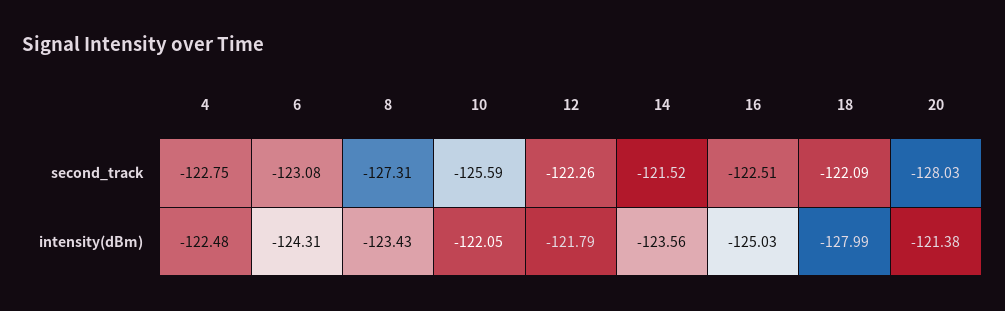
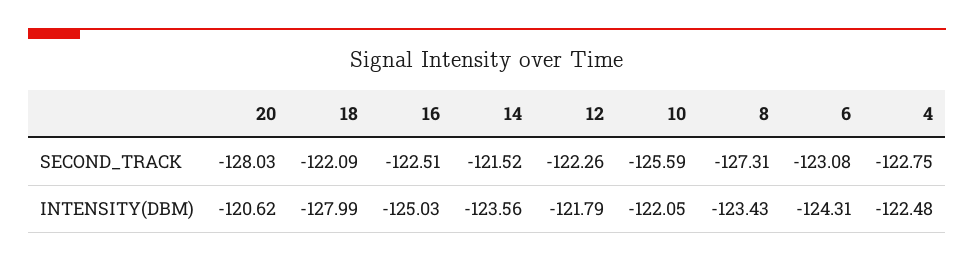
20, intensity(dBm): -121.38 -> -120.62

